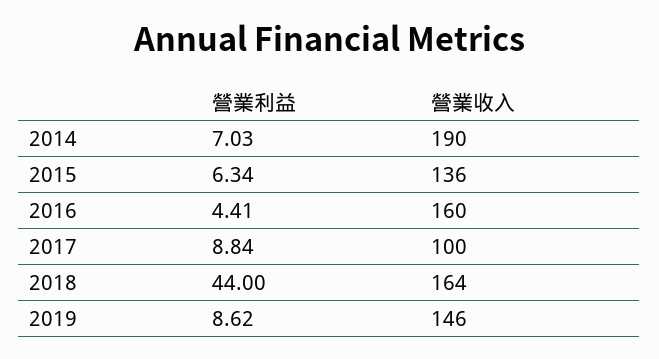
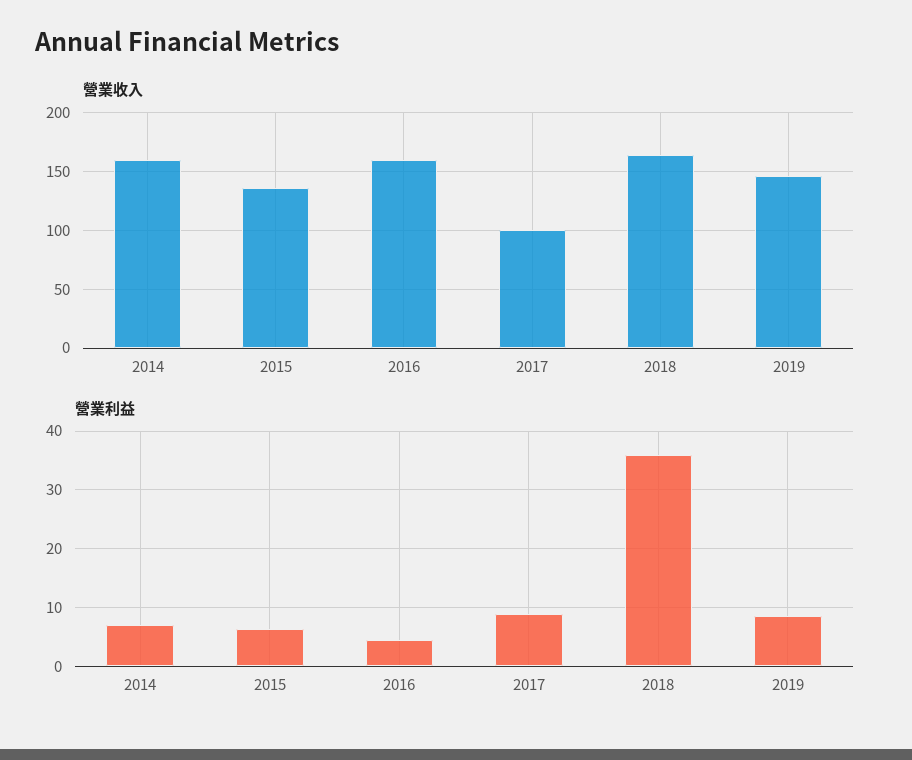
營業收入, 2014: 190 -> 160
營業利益, 2018: 44 -> 36

